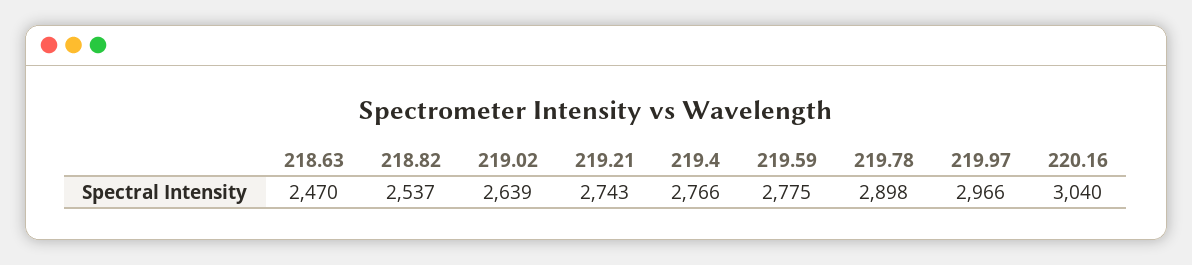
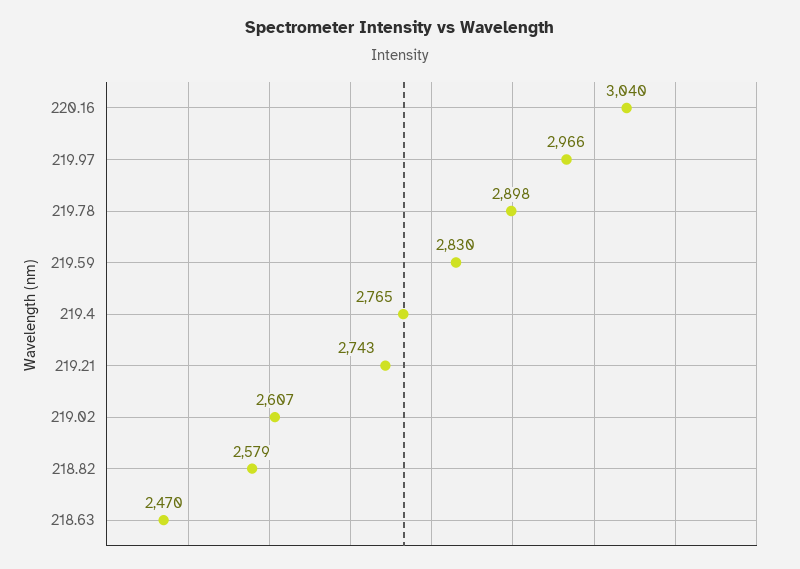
218.82: 2537 -> 2579
219.02: 2639 -> 2607
219.4: 2766 -> 2765
219.59: 2775 -> 2830

